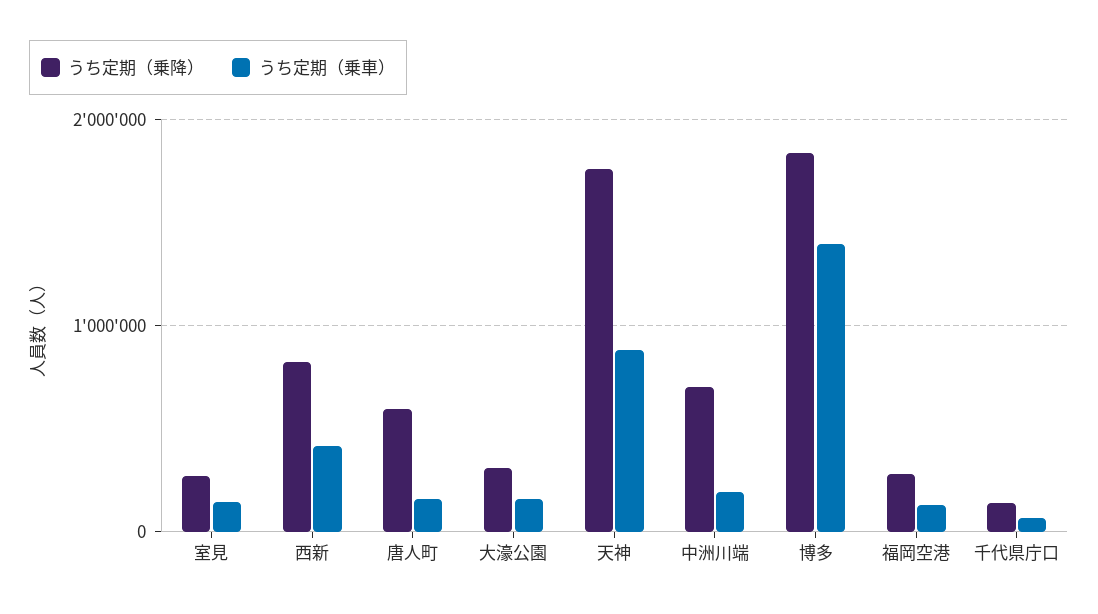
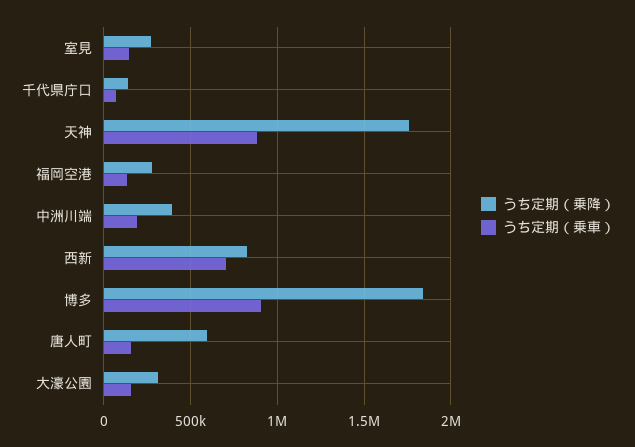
うち定期（乗車）, 西新: 400000 -> 700000
うち定期（乗降）, 中洲川端: 700000 -> 400000
うち定期（乗車）, 博多: 1400000 -> 900000

